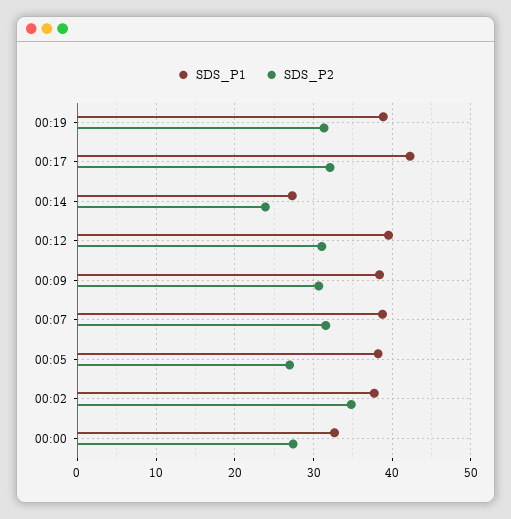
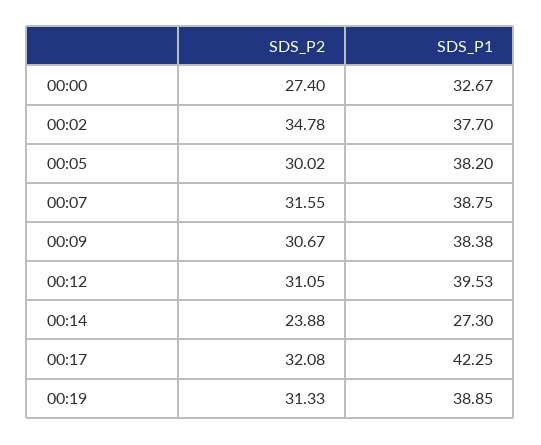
SDS_P2, 00:05: 27 -> 30.02

